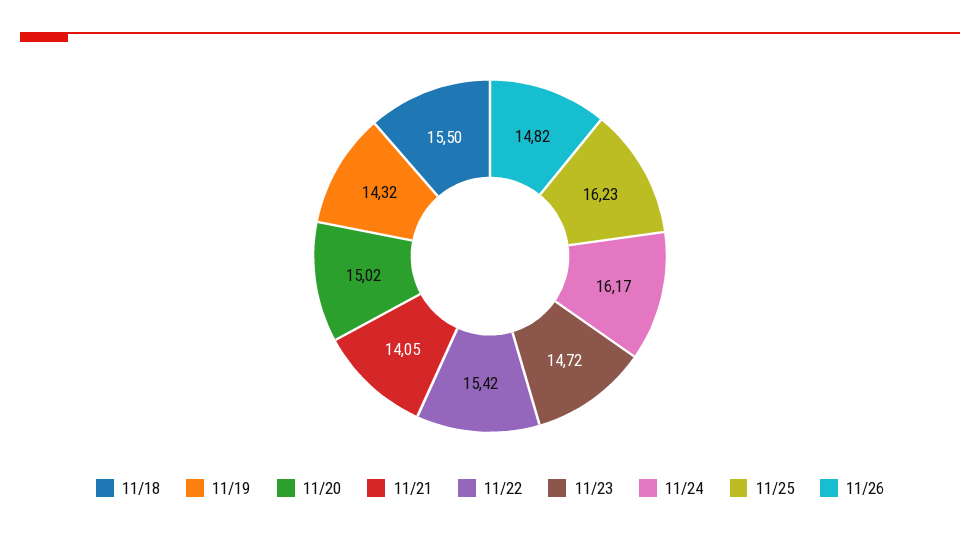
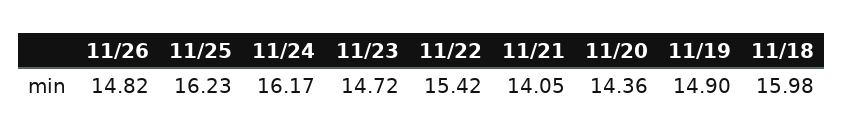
11/18: 15.5 -> 15.98
11/19: 14.32 -> 14.9
11/20: 15.02 -> 14.36

